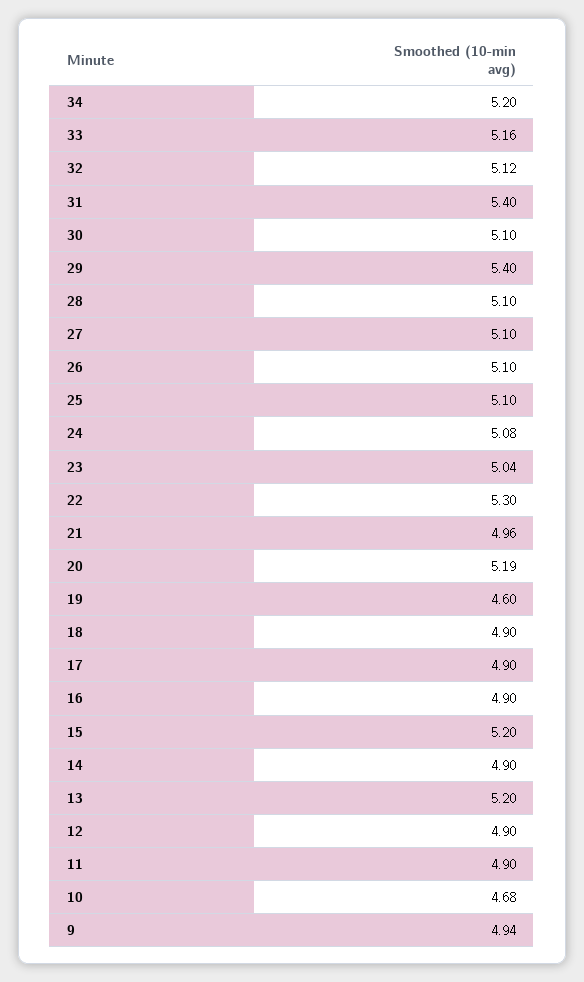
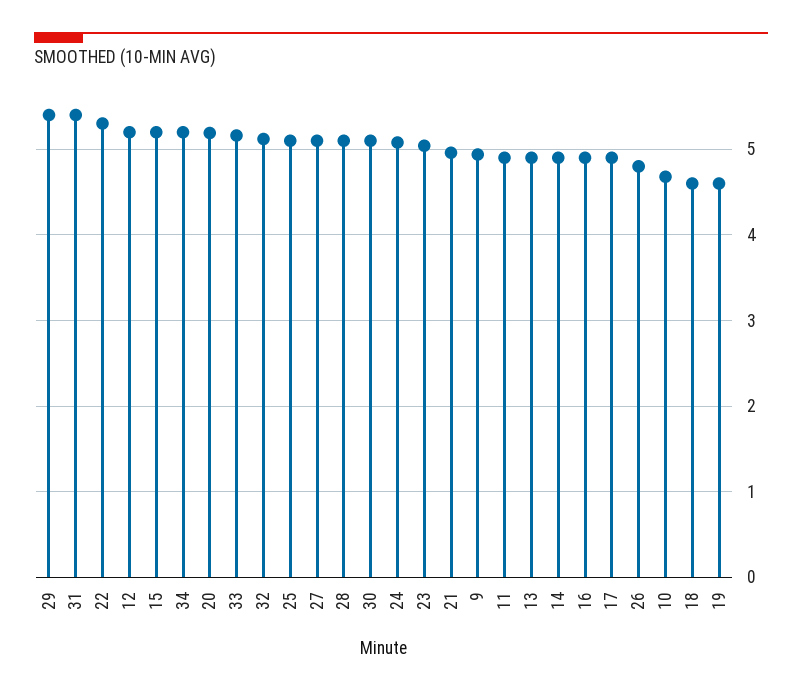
26: 5.1 -> 4.8
18: 4.9 -> 4.6
13: 5.2 -> 4.9
12: 4.9 -> 5.2

